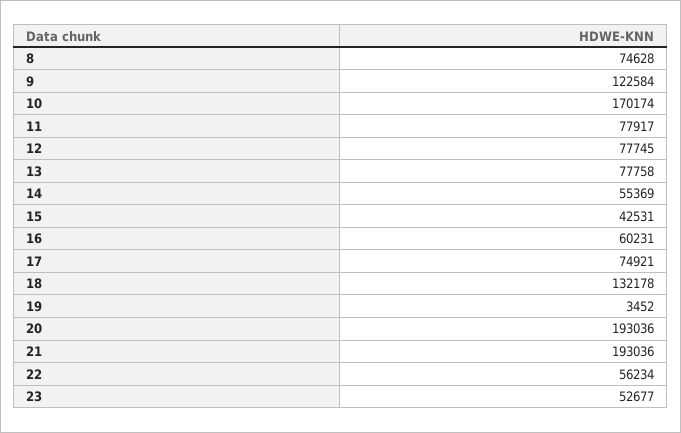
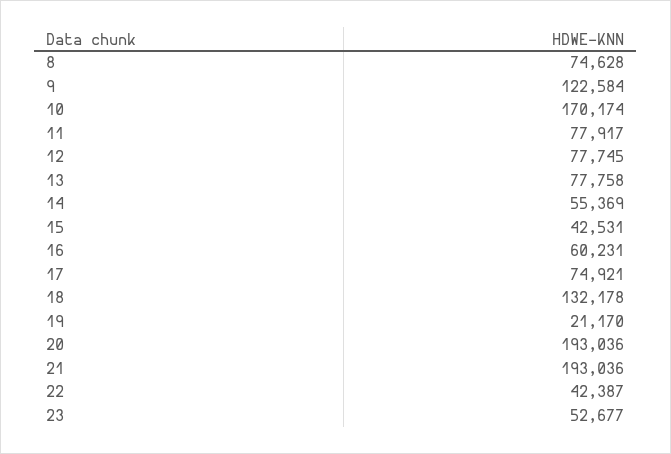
19: 3452 -> 21170
22: 56234 -> 42387

